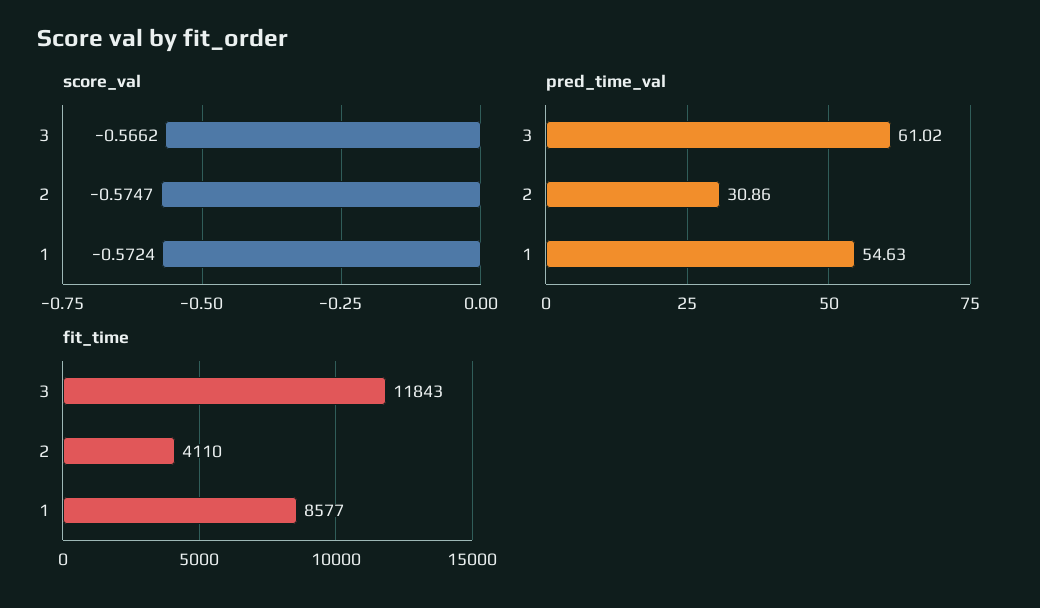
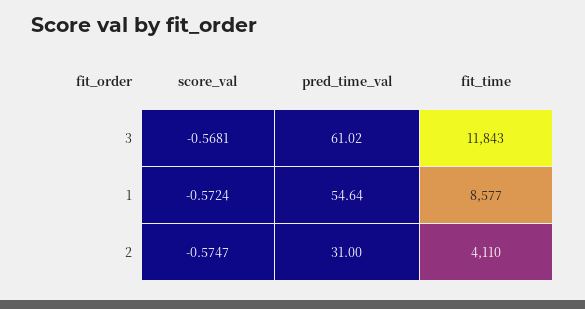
score_val, 3: -0.5662 -> -0.5681
pred_time_val, 2: 30.86 -> 31
pred_time_val, 1: 54.63 -> 54.64

